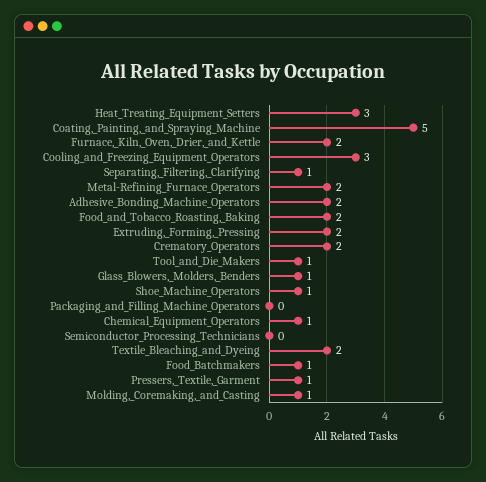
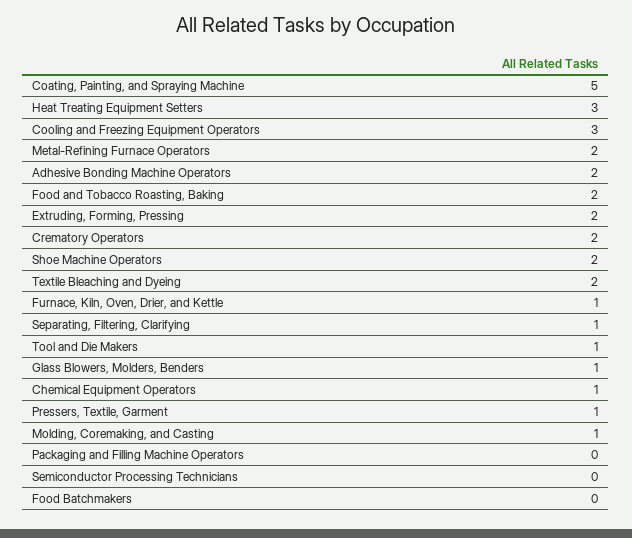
Furnace,_Kiln,_Oven,_Drier,_and_Kettle: 2 -> 1
Shoe_Machine_Operators: 1 -> 2
Food_Batchmakers: 1 -> 0

